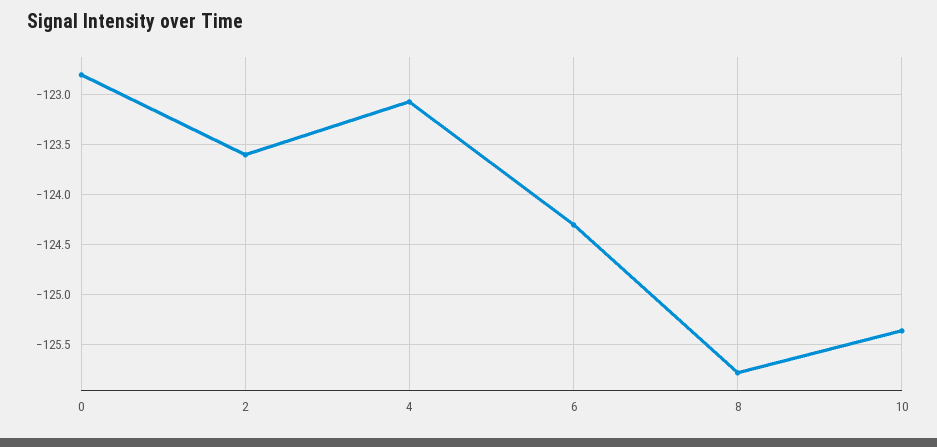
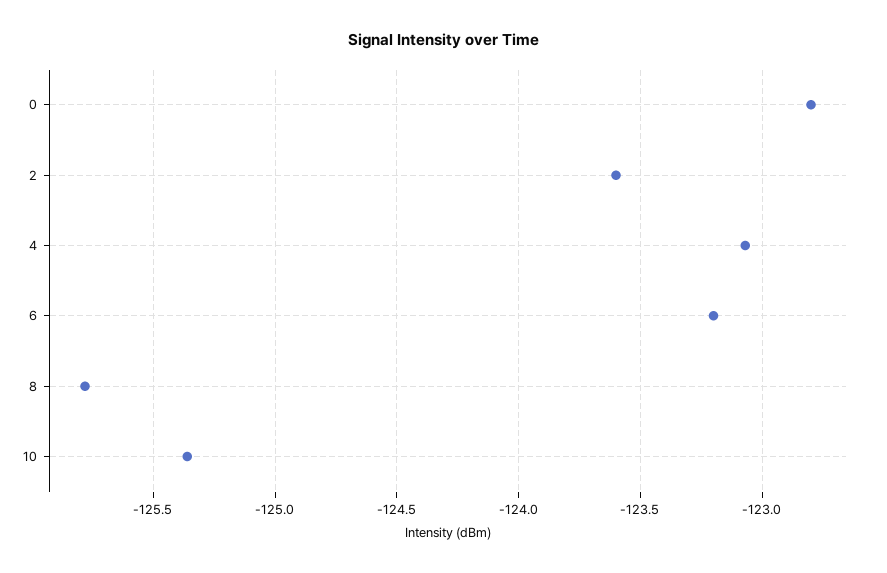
6: -124.3 -> -123.2

